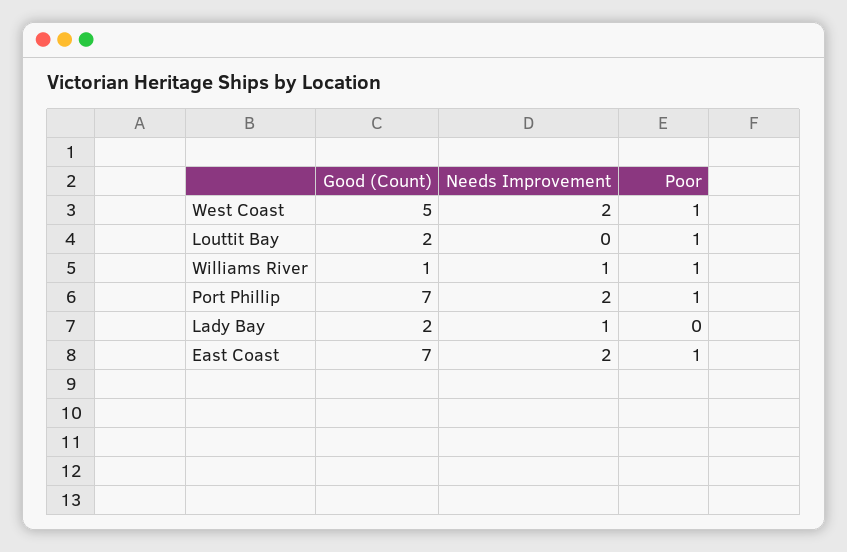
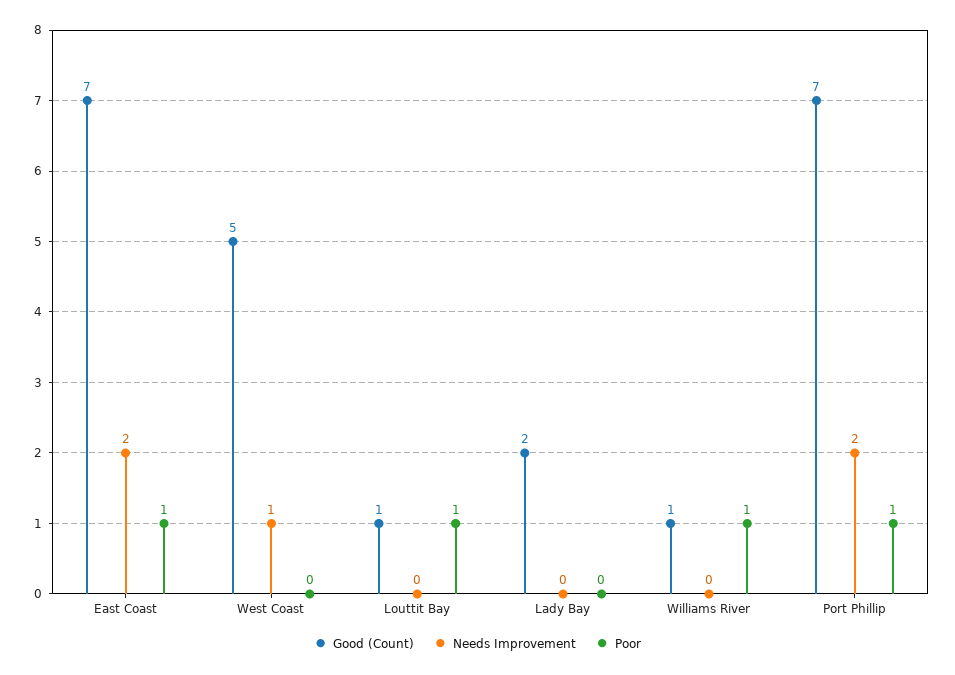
Needs Improvement, West Coast: 2 -> 1
Poor, West Coast: 1 -> 0
Good (Count), Louttit Bay: 2 -> 1
Needs Improvement, Williams River: 1 -> 0
Needs Improvement, Lady Bay: 1 -> 0

